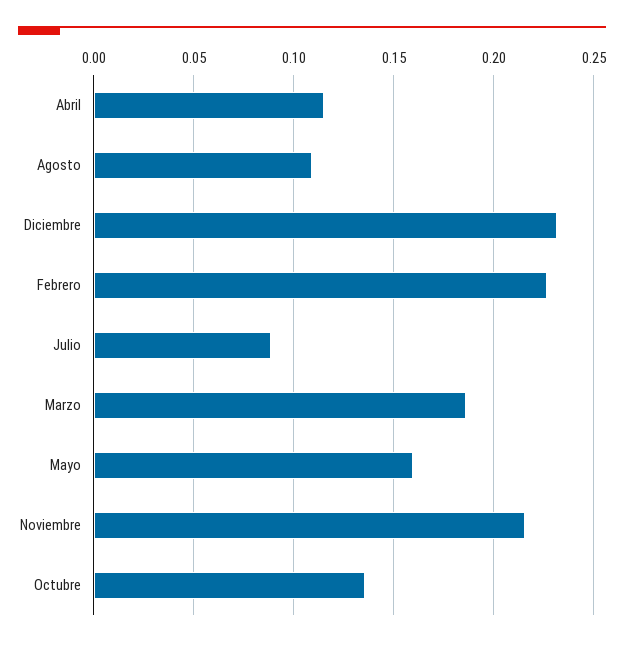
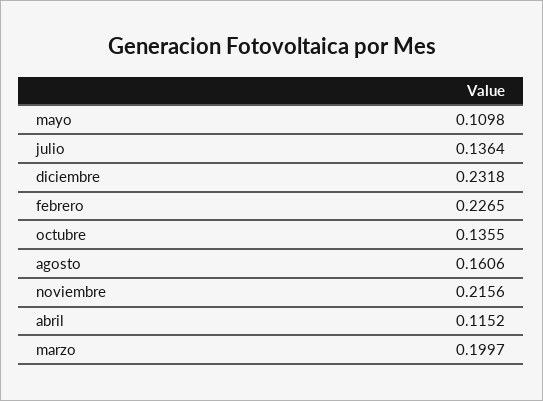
Agosto: 0.11 -> 0.1606
Julio: 0.09 -> 0.1364
Marzo: 0.185 -> 0.1997
Mayo: 0.16 -> 0.1098

